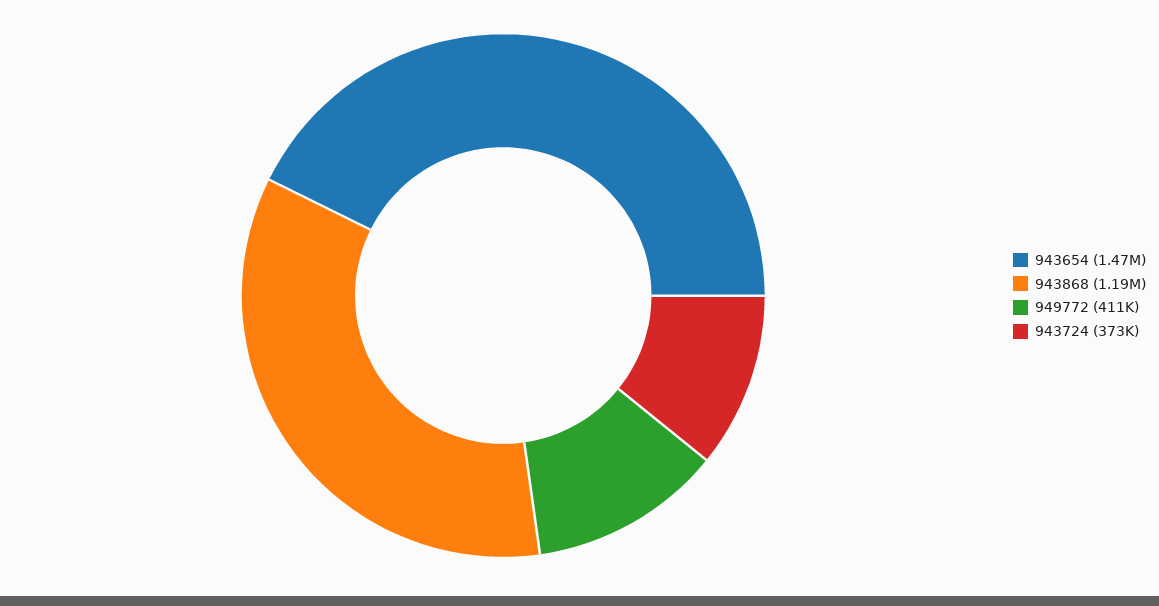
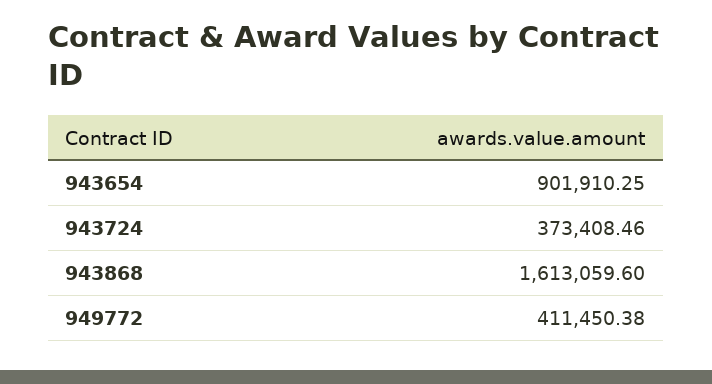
943654: 1470000 -> 901910.25
943868: 1190000 -> 1613059.6

